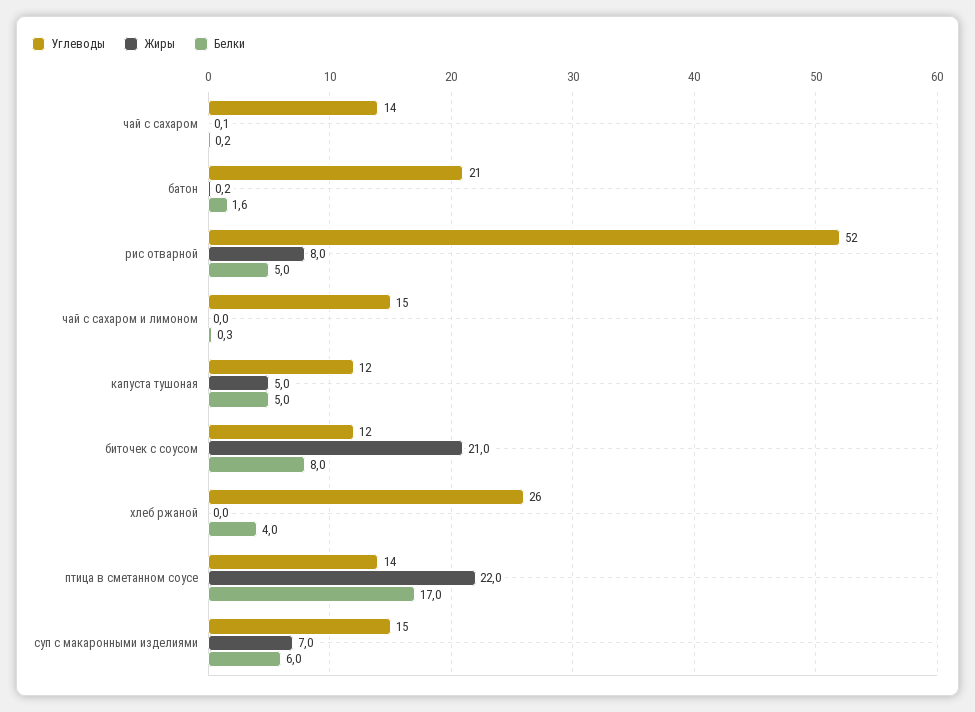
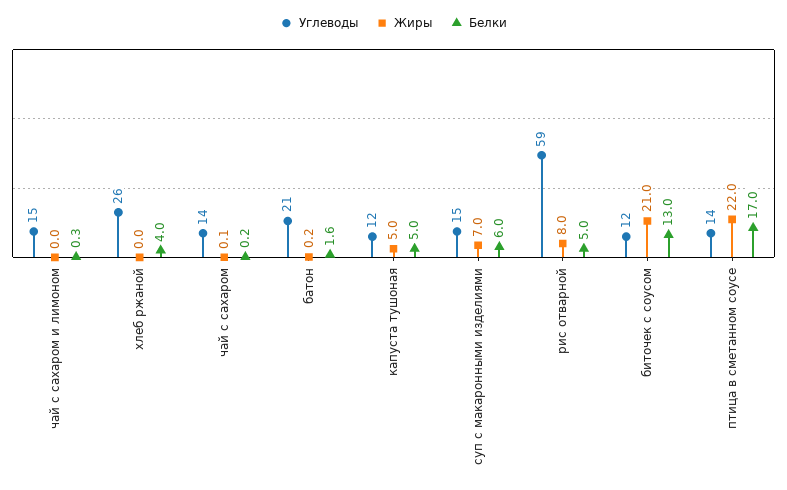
Углеводы, рис отварной: 52 -> 59
Белки, биточек с соусом: 8 -> 13

